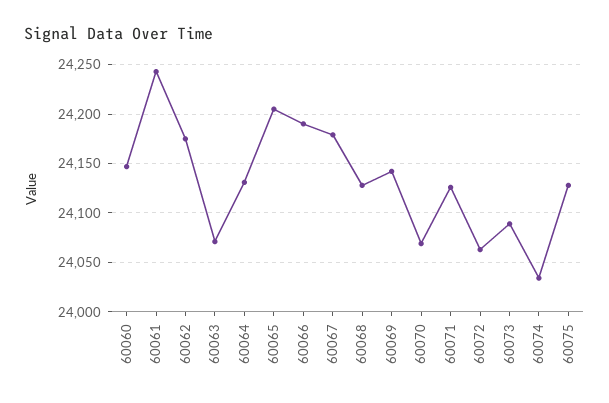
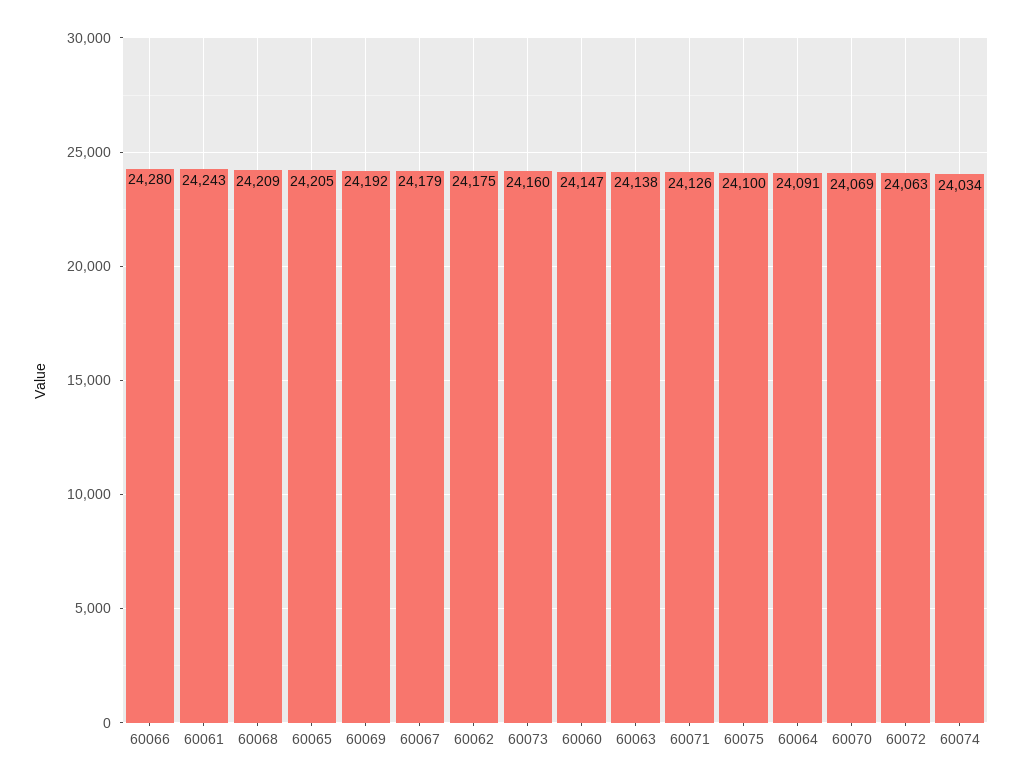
60063: 24070 -> 24138
60064: 24130 -> 24091
60066: 24190 -> 24280
60068: 24130 -> 24209
60069: 24140 -> 24192
60073: 24090 -> 24160
60075: 24130 -> 24100

